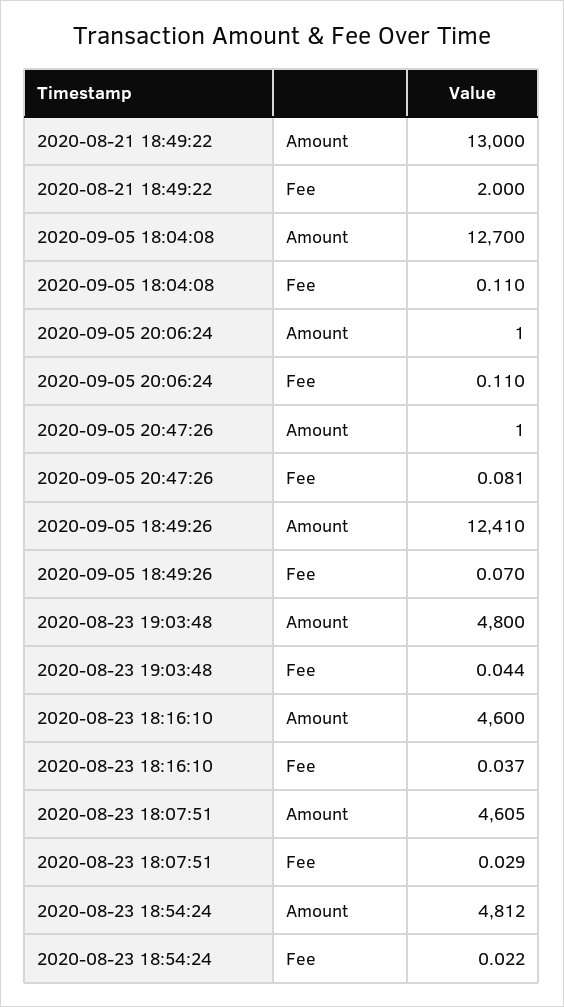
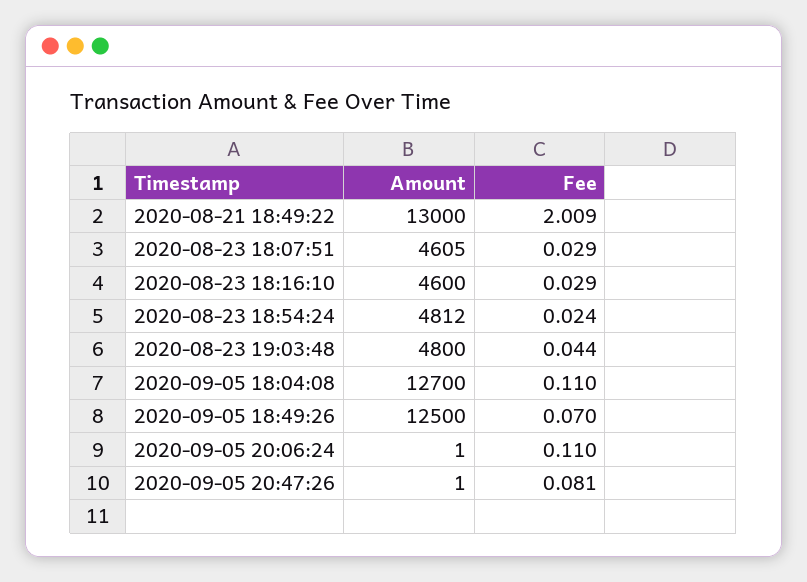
2020-08-21 18:49:22, Fee: 2 -> 2.009
2020-09-05 18:49:26, Amount: 12410 -> 12500
2020-08-23 18:16:10, Fee: 0.037 -> 0.029
2020-08-23 18:54:24, Fee: 0.022 -> 0.024

